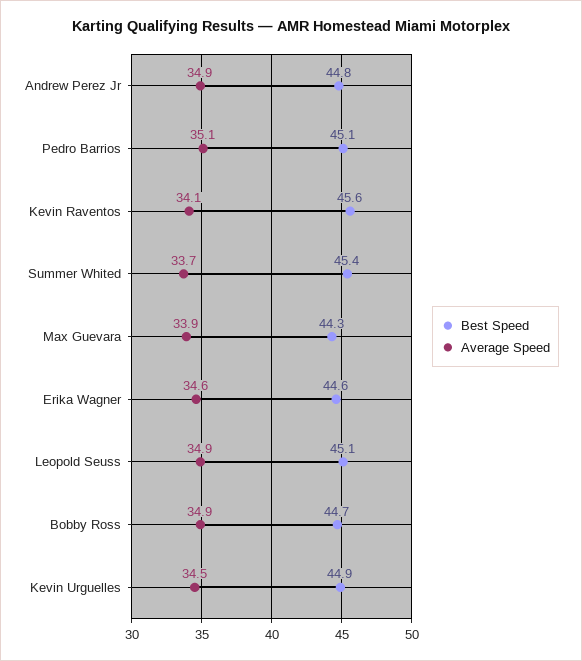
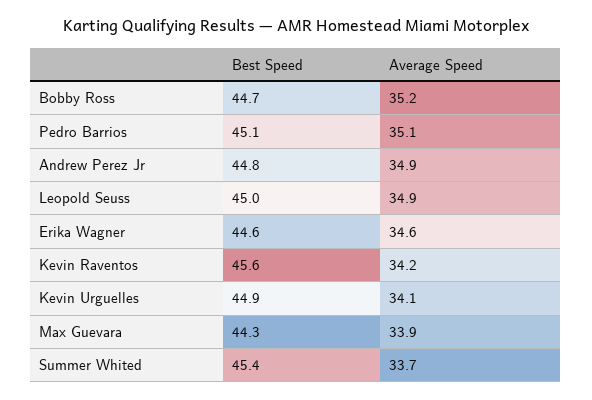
Average Speed, Kevin Raventos: 34.1 -> 34.2
Best Speed, Leopold Seuss: 45.1 -> 45
Average Speed, Bobby Ross: 34.9 -> 35.2
Average Speed, Kevin Urguelles: 34.5 -> 34.1

